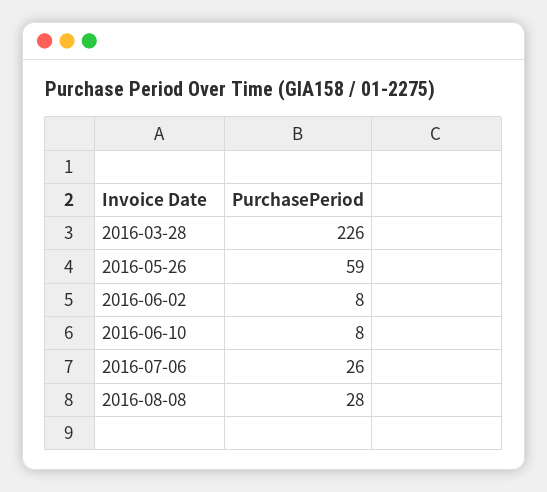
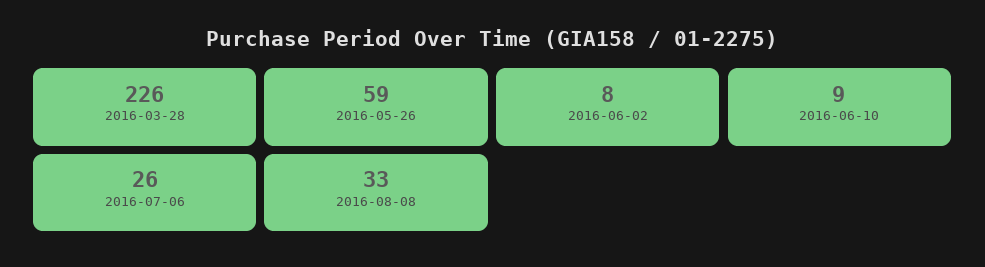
2016-06-10: 8 -> 9
2016-08-08: 28 -> 33

